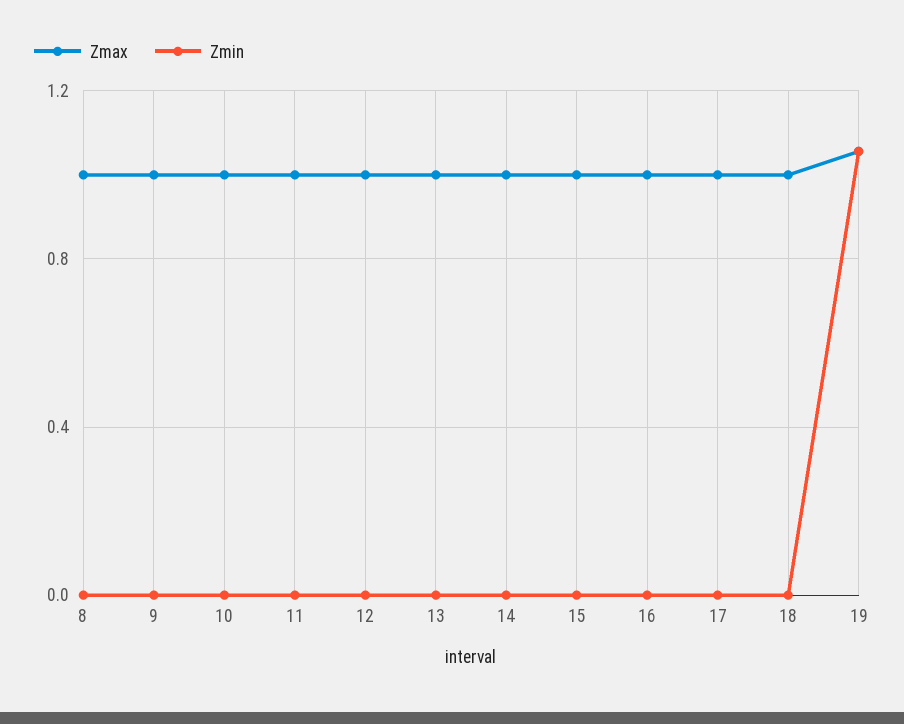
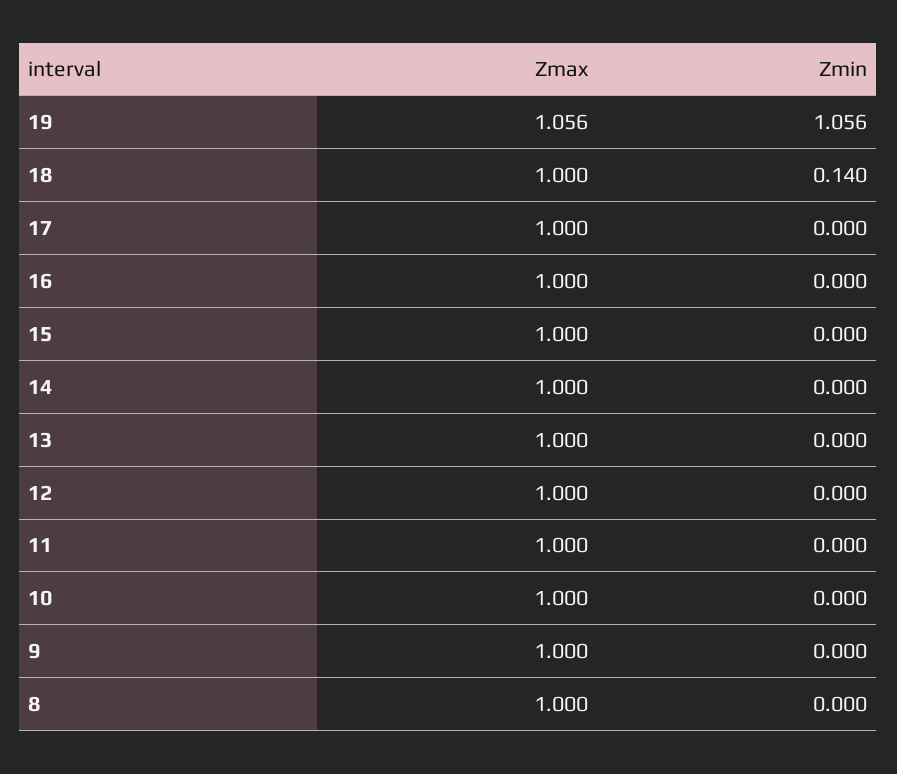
Zmin, 18: 0 -> 0.14

